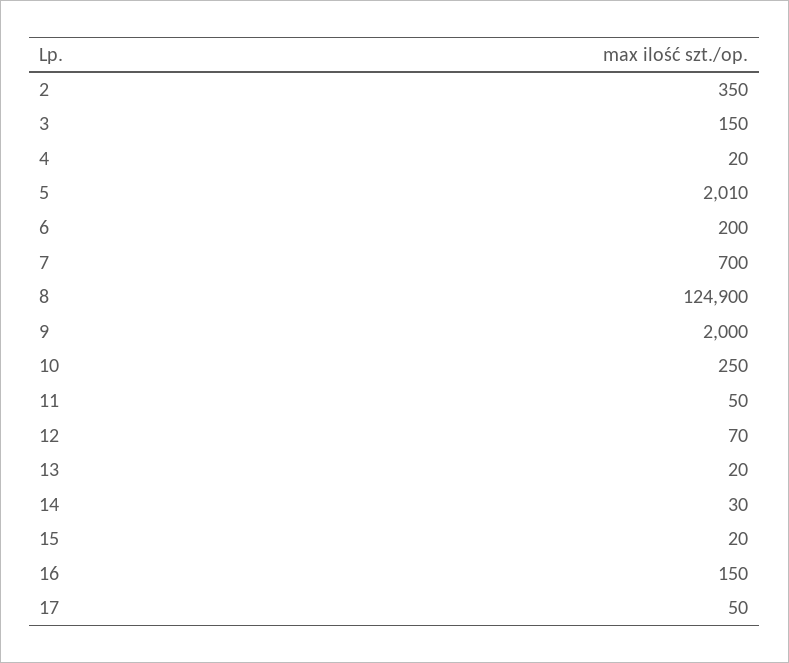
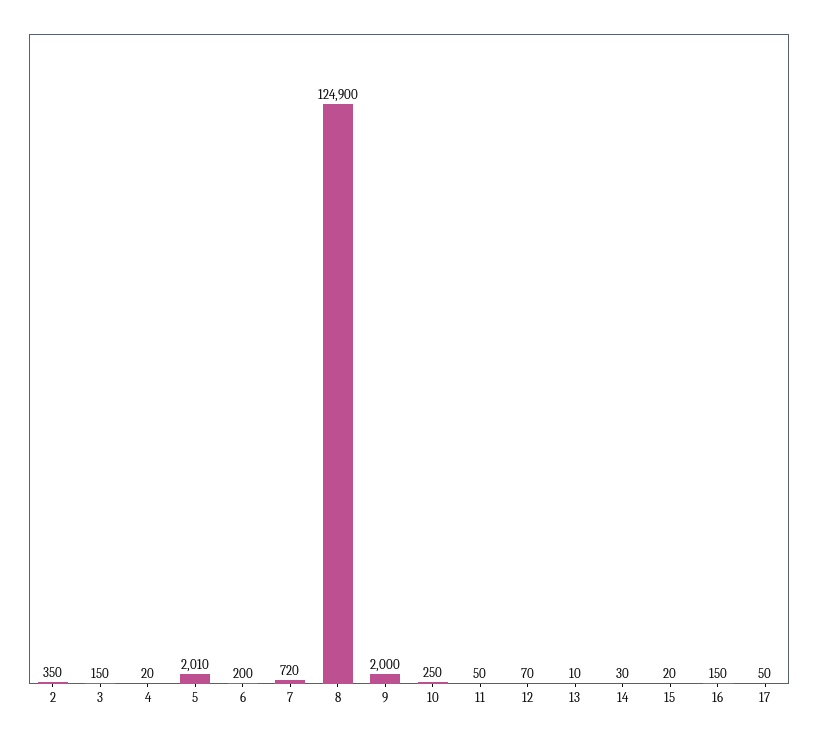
7: 700 -> 720
13: 20 -> 10

